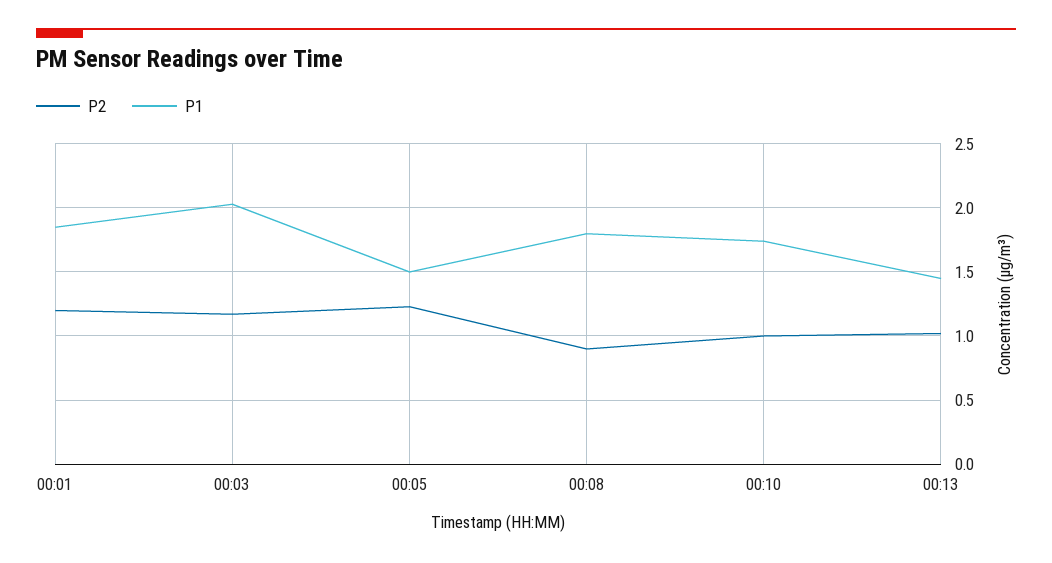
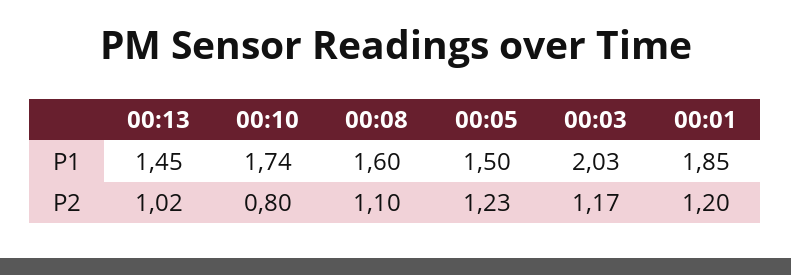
P2, 00:08: 0.9 -> 1.1
P1, 00:08: 1.8 -> 1.6
P2, 00:10: 1 -> 0.8

